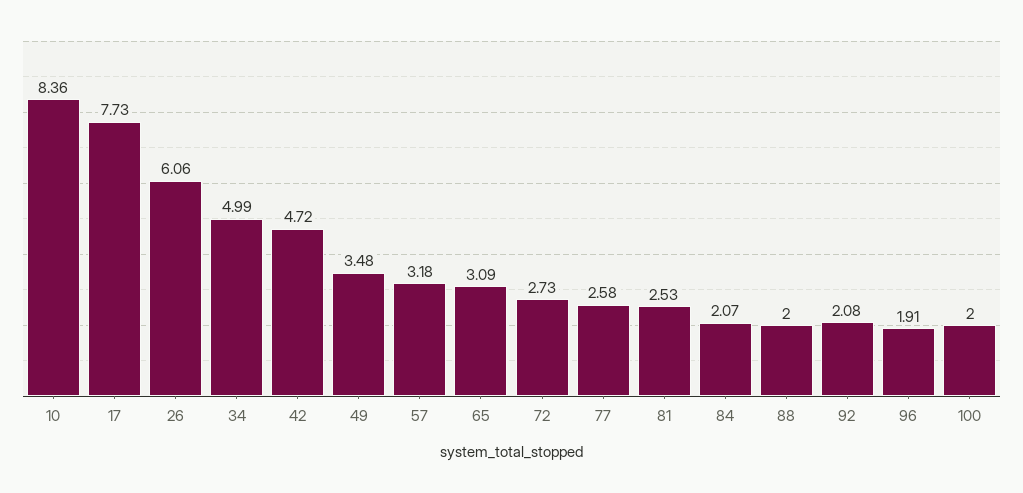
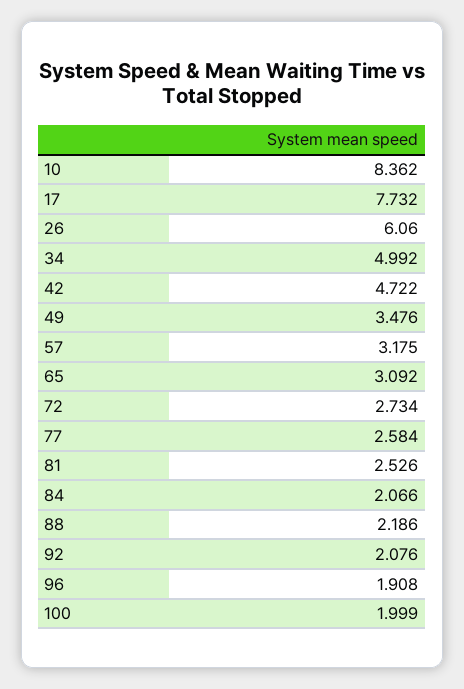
88: 2 -> 2.186

